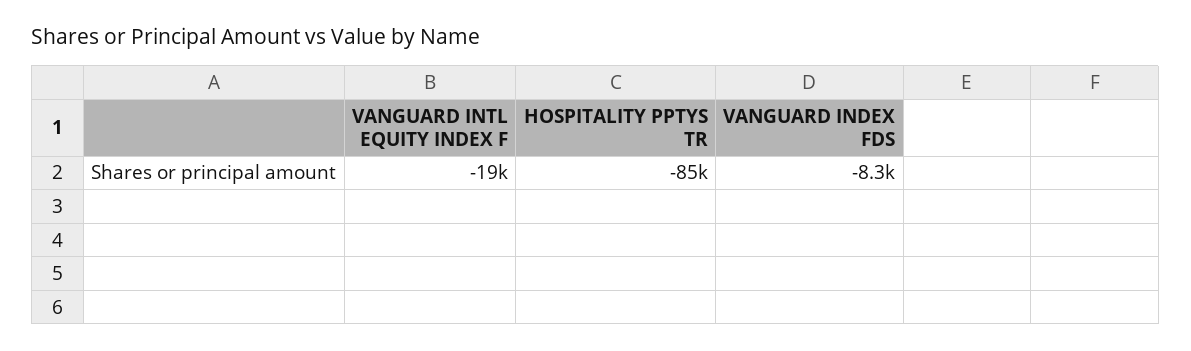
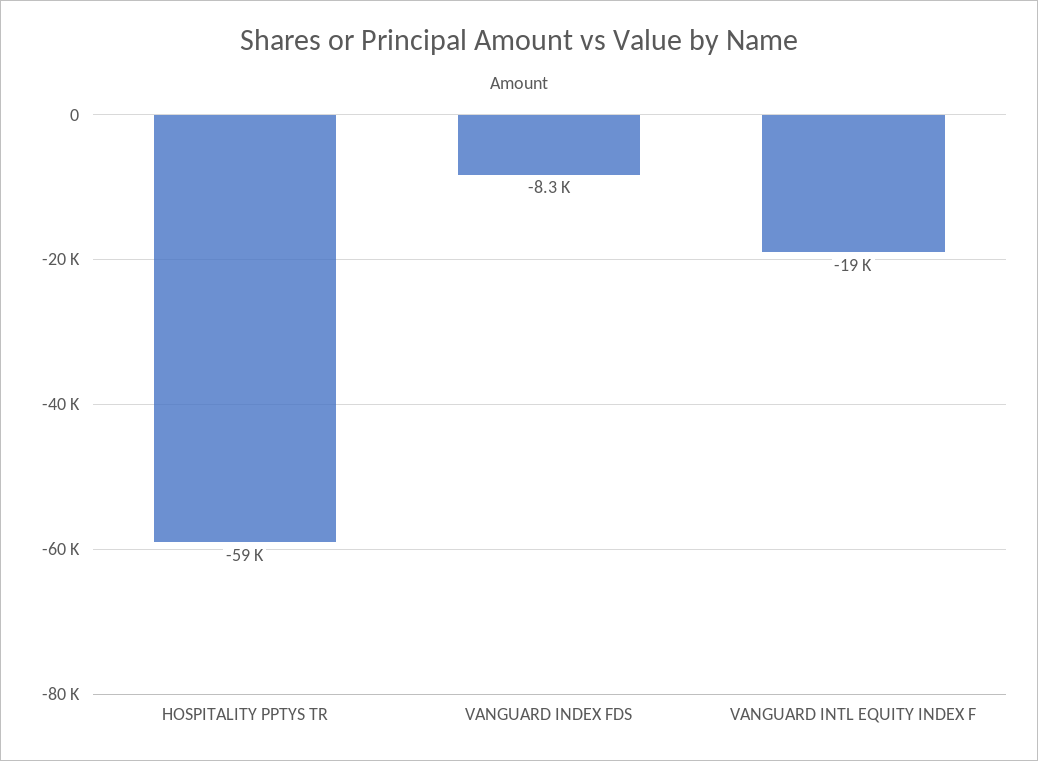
HOSPITALITY PPTYS TR: -85000 -> -59000

